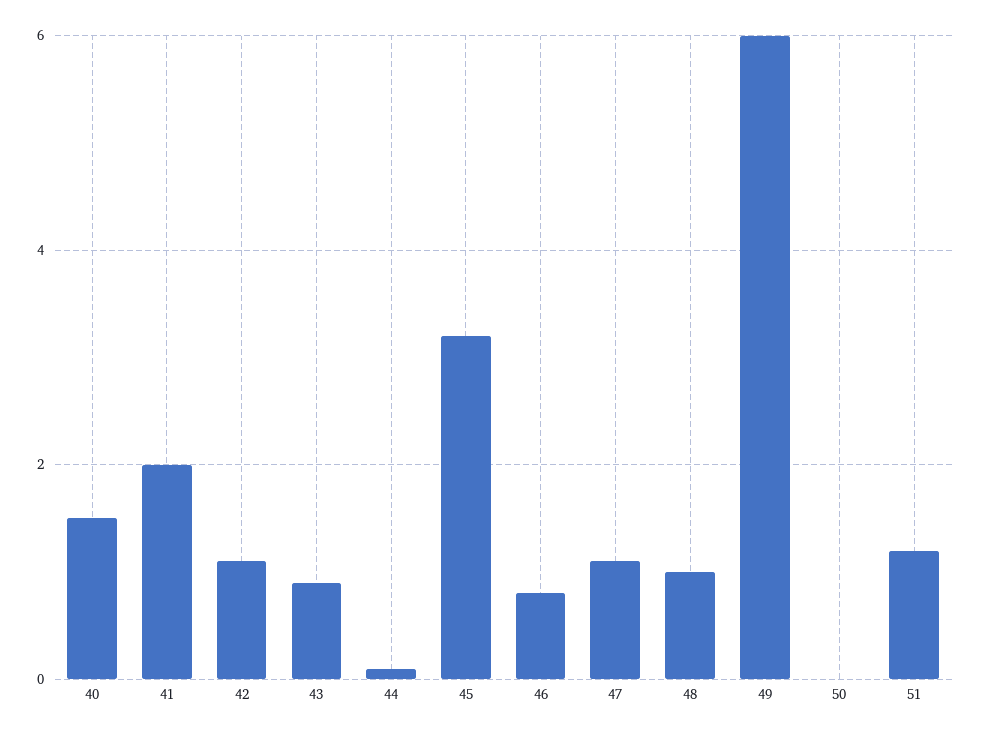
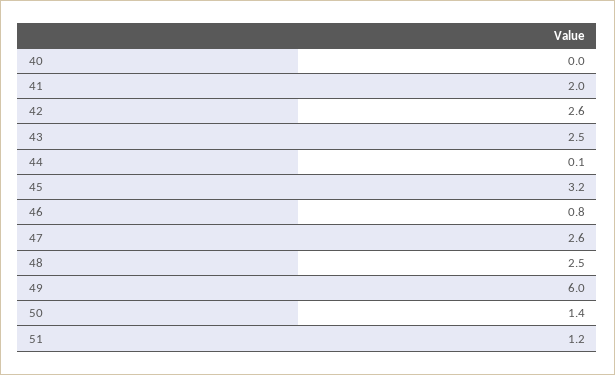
40: 1.5 -> 0
42: 1 -> 2.6
43: 1 -> 2.5
47: 1 -> 2.6
48: 1 -> 2.5
50: 0 -> 1.4

